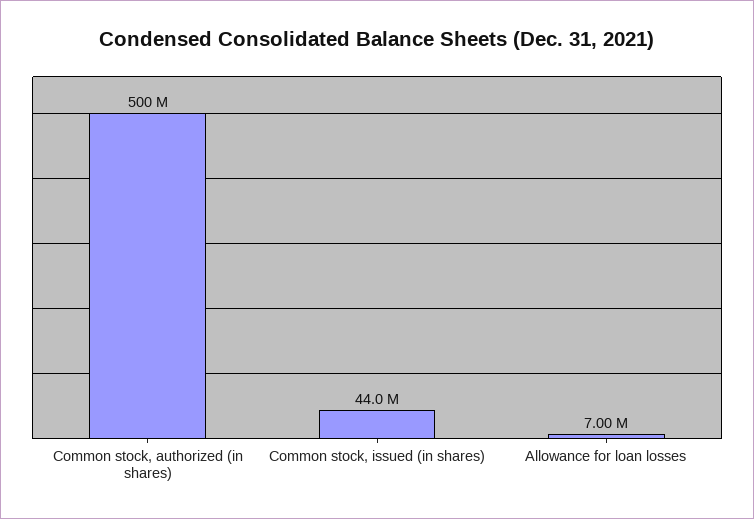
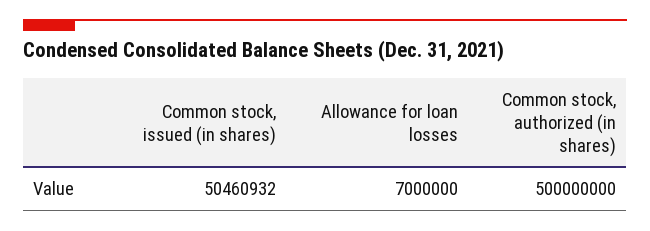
Common stock, issued (in shares): 44000000 -> 50460932

